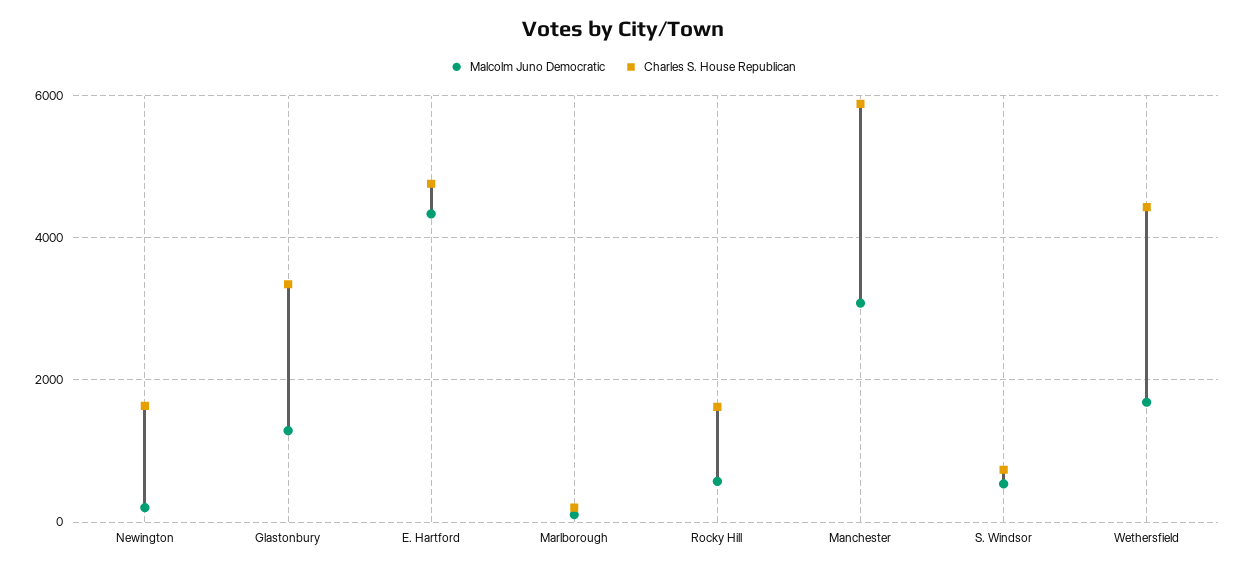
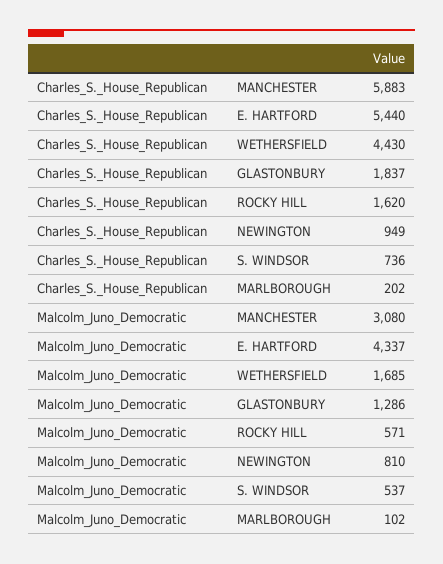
Malcolm Juno Democratic, Newington: 200 -> 810
Charles S. House Republican, Newington: 1600 -> 949
Charles S. House Republican, Glastonbury: 3400 -> 1837
Charles S. House Republican, E. Hartford: 4800 -> 5440

